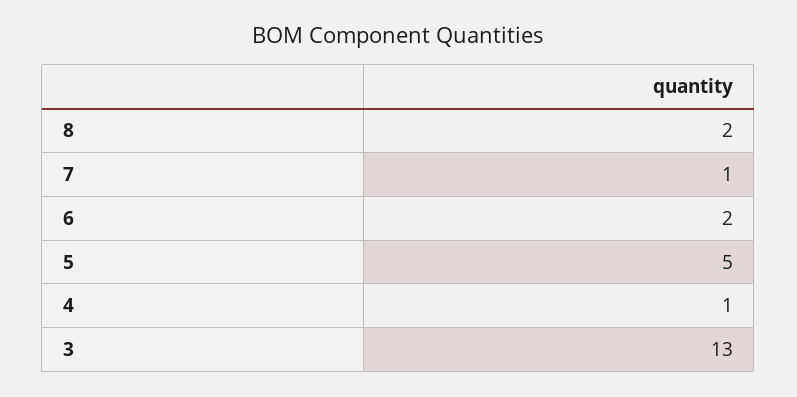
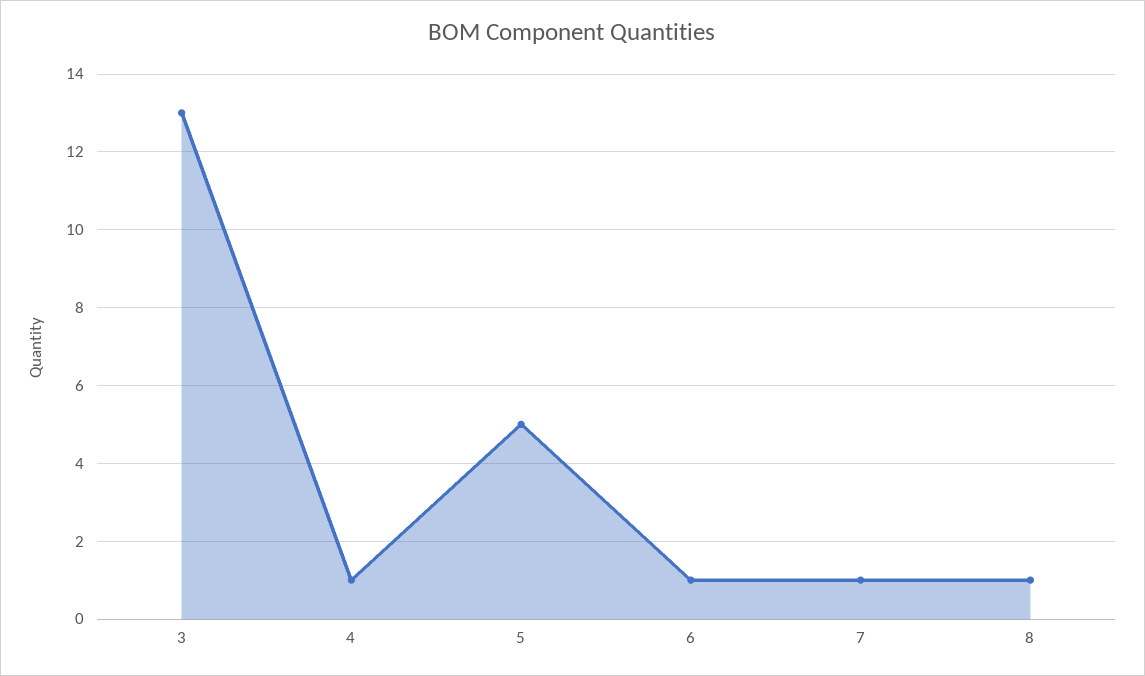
8: 2 -> 1
6: 2 -> 1

